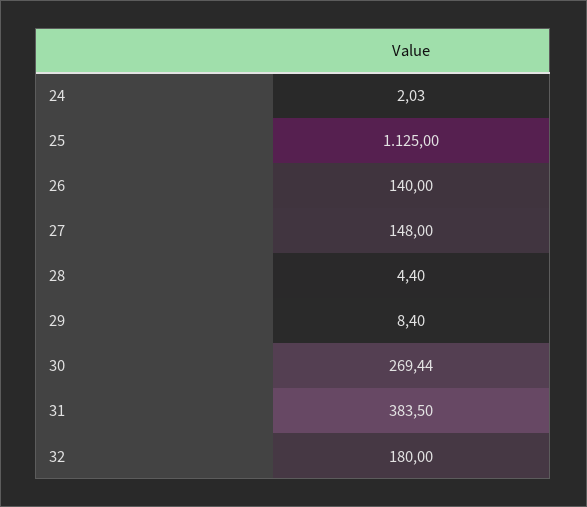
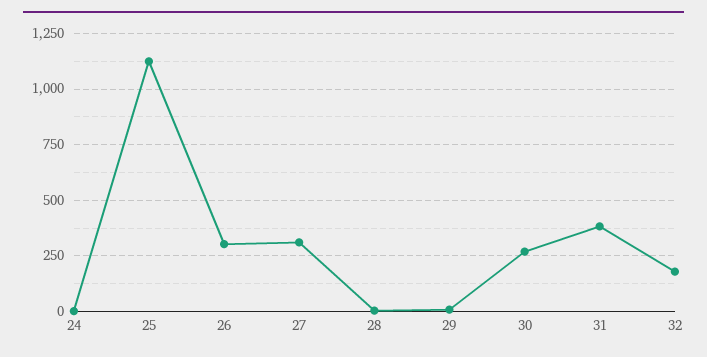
26: 140 -> 300
27: 148 -> 300

